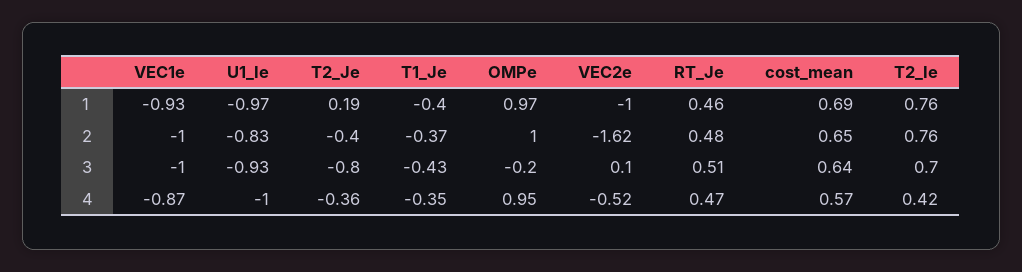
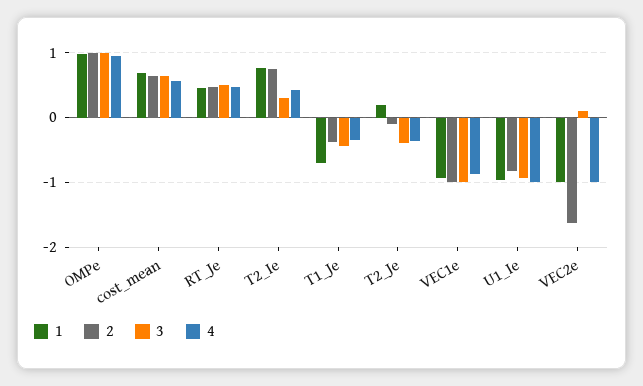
1, T1_Je: -0.4 -> -0.7
2, T2_Je: -0.4 -> -0.1
3, T2_Je: -0.8 -> -0.4
3, OMPe: -0.2 -> 1
3, T2_Ie: 0.7 -> 0.3
4, VEC2e: -0.52 -> -1

